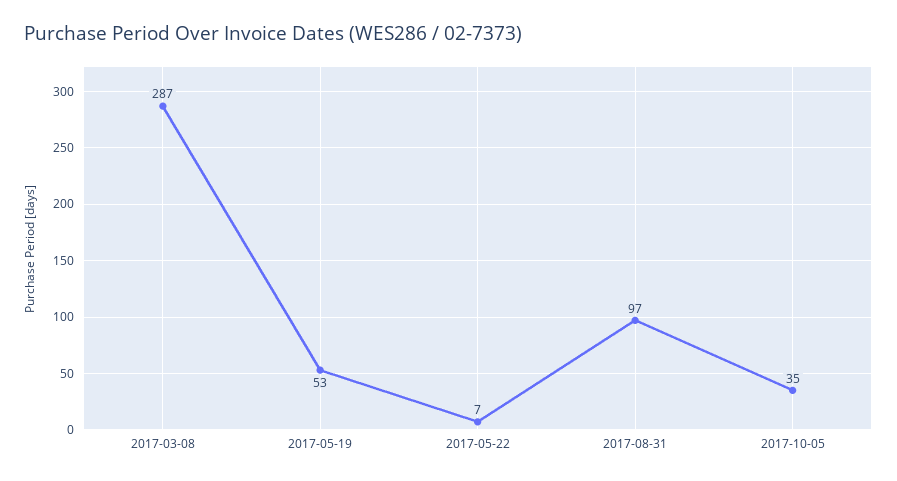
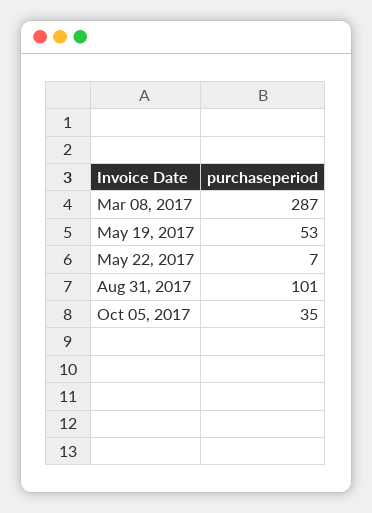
2017-08-31: 97 -> 101

